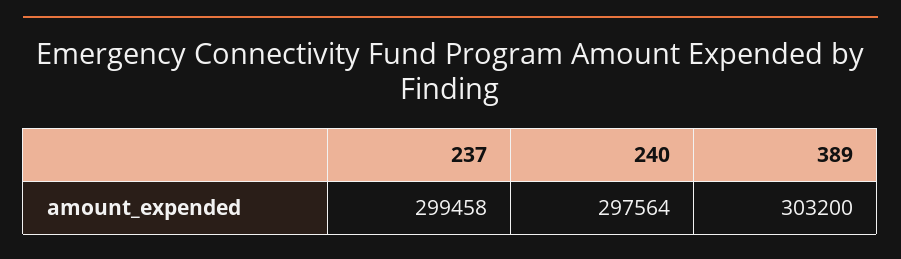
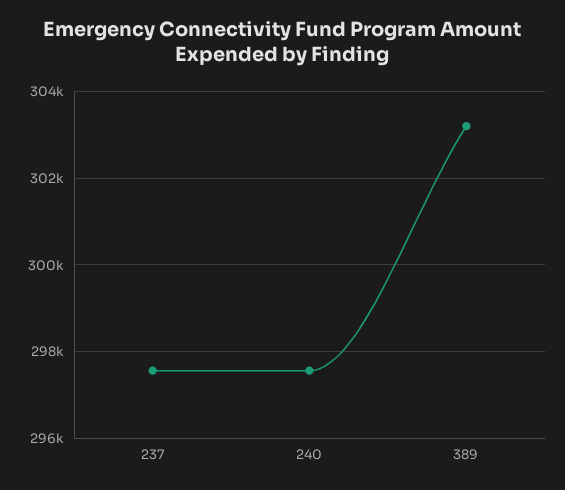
237: 299458 -> 297600

